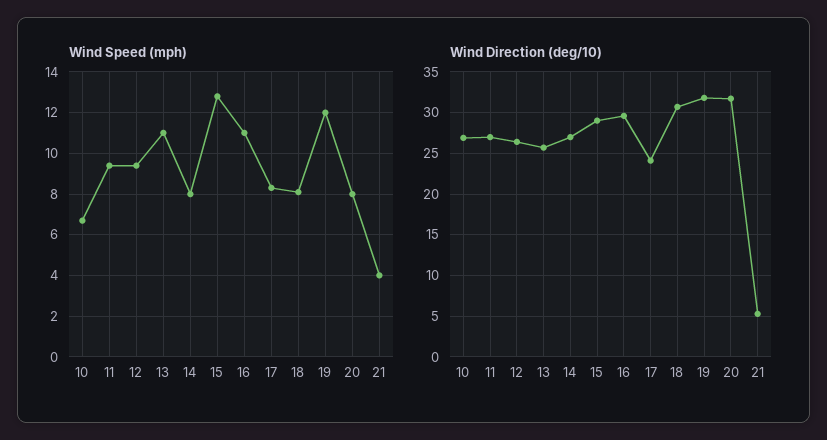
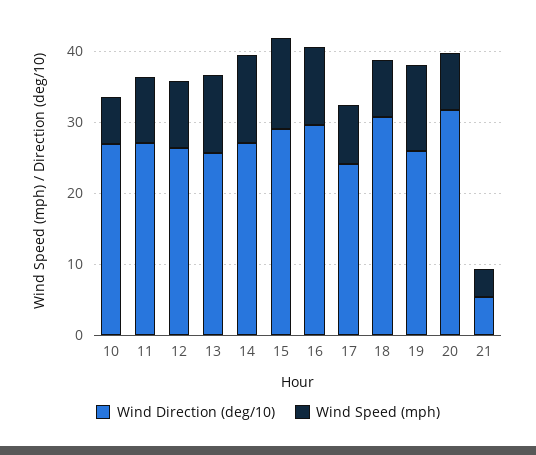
Wind Speed (mph), 14: 8 -> 12
Wind Direction (deg/10), 19: 32 -> 26

